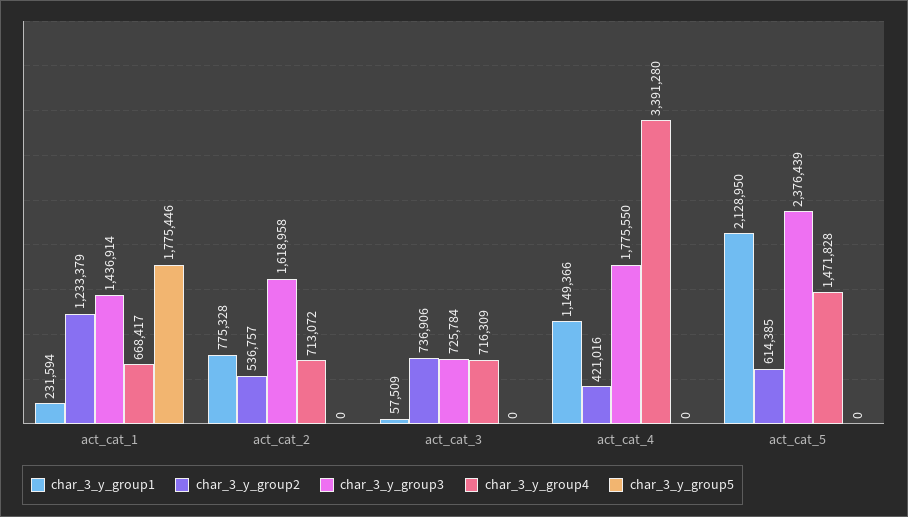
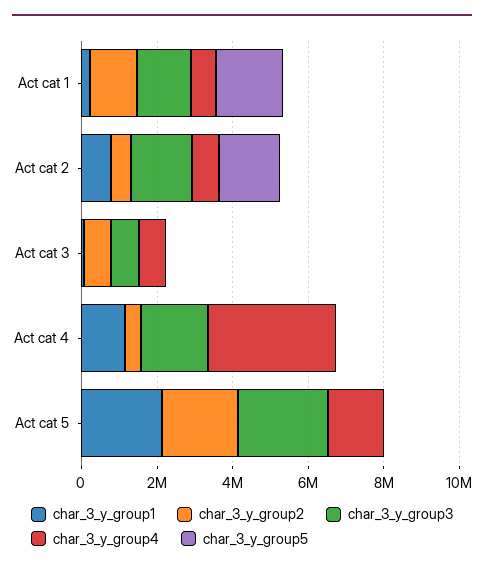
char_3_y_group5, act_cat_2: 0 -> 1500000
char_3_y_group2, act_cat_5: 614385 -> 2000000

